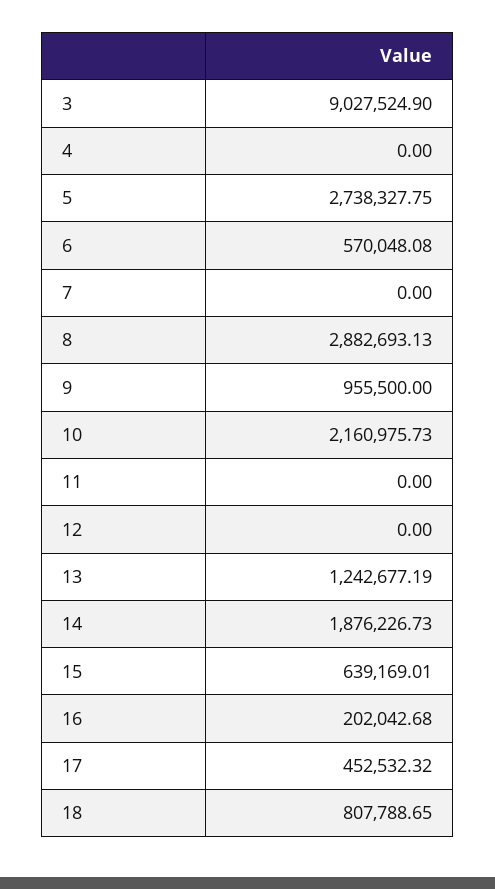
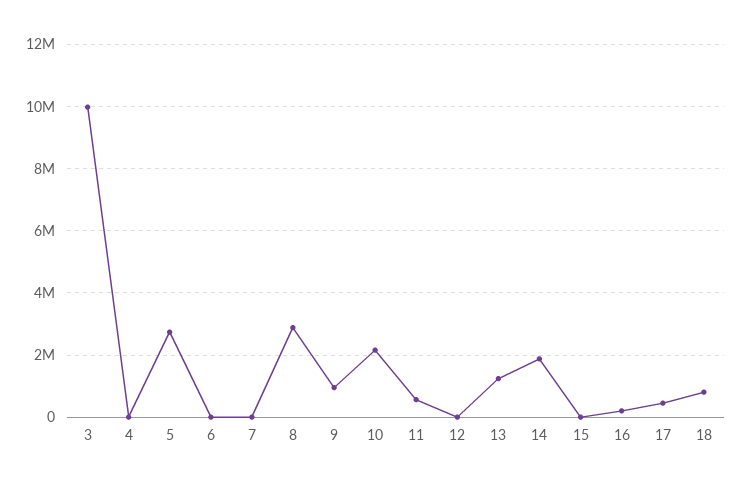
3: 9027524.9 -> 10000000
6: 570048.08 -> 0
11: 0 -> 600000
15: 639169.01 -> 0

